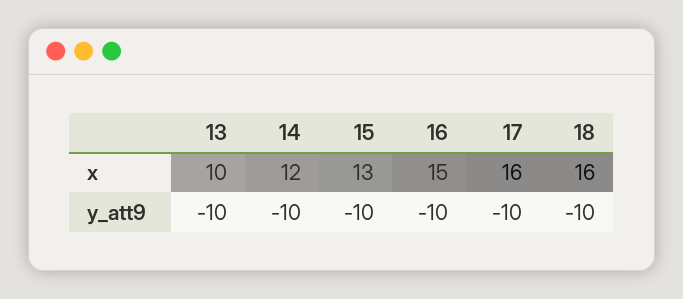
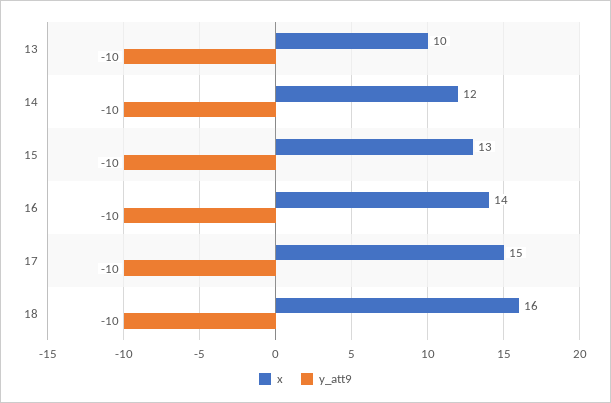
x, 16: 15 -> 14
x, 17: 16 -> 15

